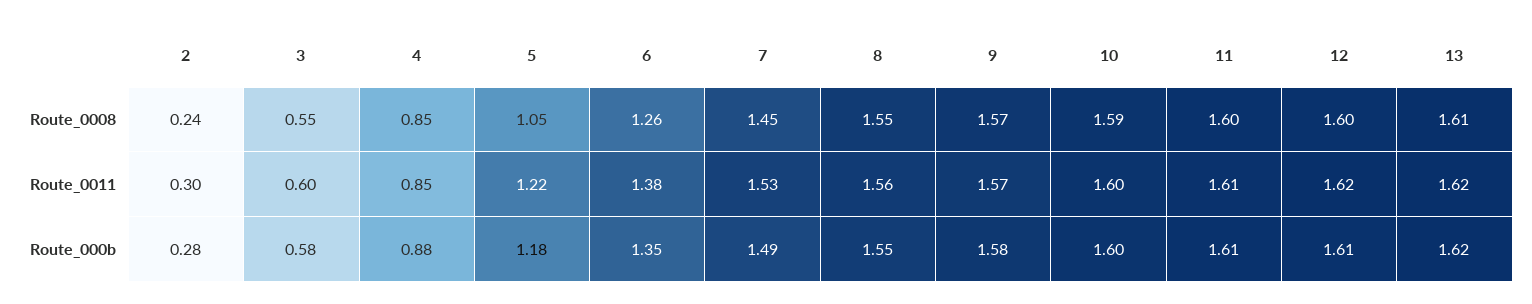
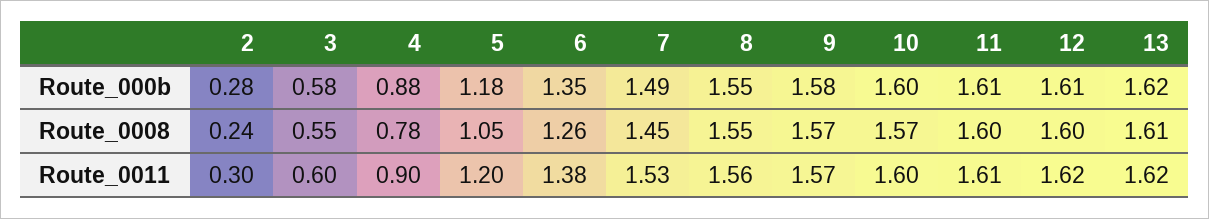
4, Route_0008: 0.85 -> 0.78
10, Route_0008: 1.59 -> 1.57
4, Route_0011: 0.85 -> 0.9
5, Route_0011: 1.22 -> 1.2

